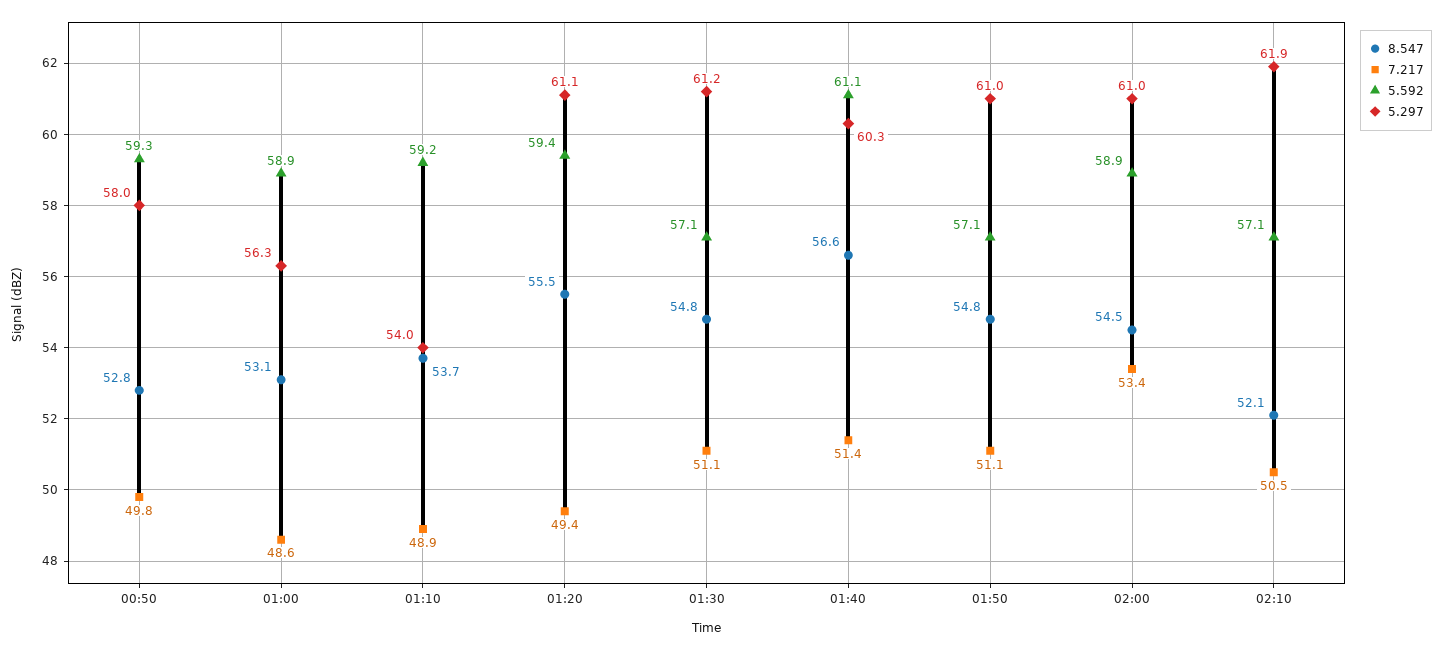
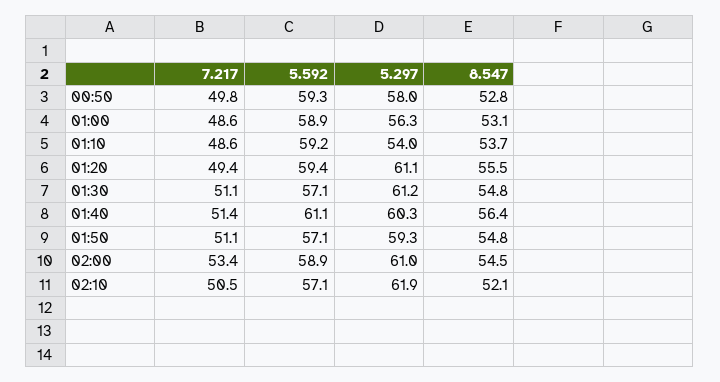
7.217, 01:10: 48.9 -> 48.6
8.547, 01:40: 56.6 -> 56.4
5.297, 01:50: 61 -> 59.3

